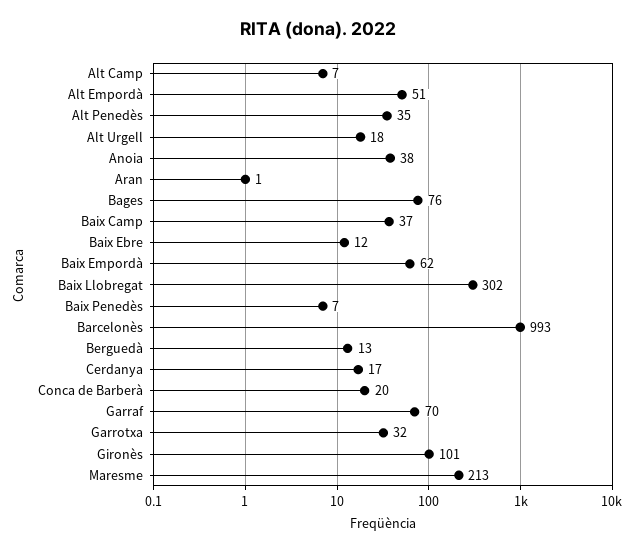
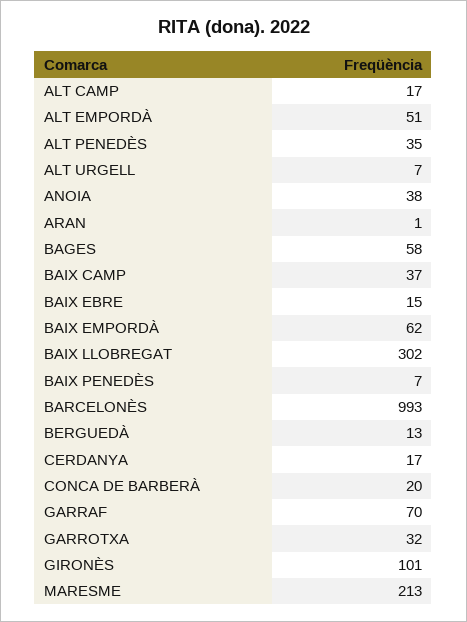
Alt Camp: 7 -> 17
Alt Urgell: 18 -> 7
Bages: 76 -> 58
Baix Ebre: 12 -> 15

